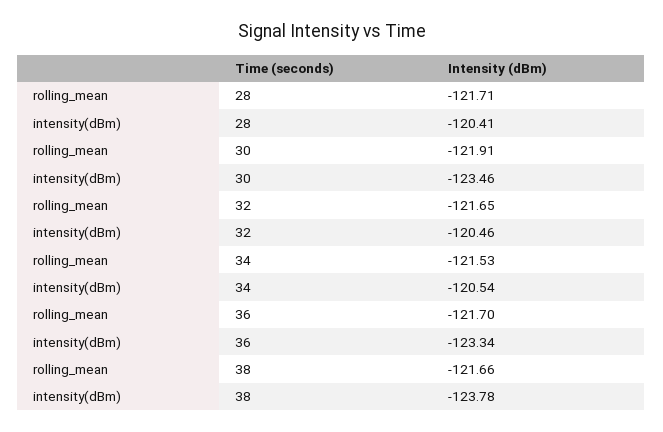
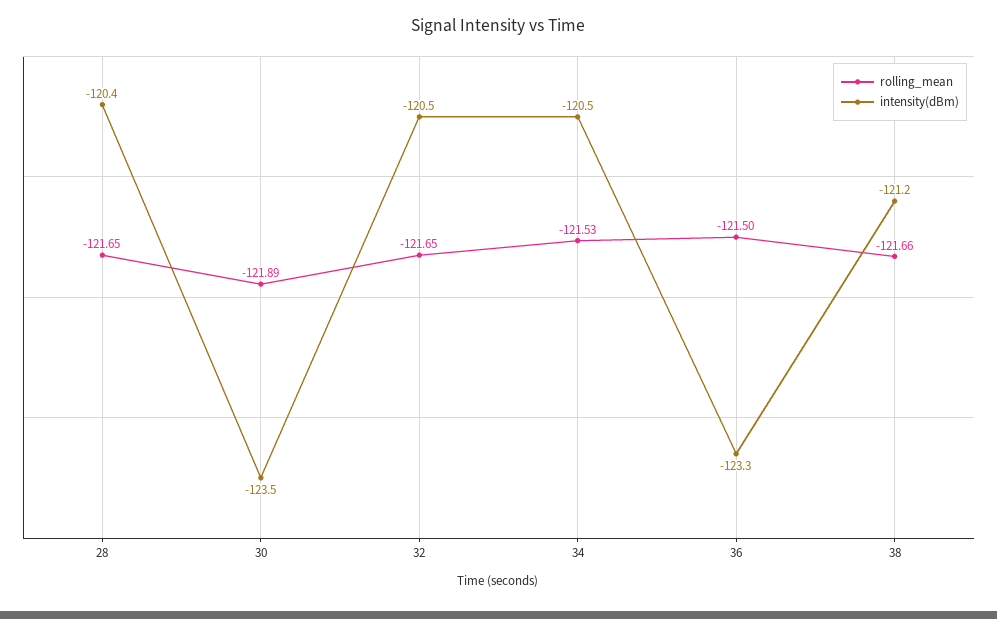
rolling_mean, 28: -121.71 -> -121.65
rolling_mean, 30: -121.91 -> -121.89
rolling_mean, 36: -121.7 -> -121.5
intensity(dBm), 38: -123.78 -> -121.2

